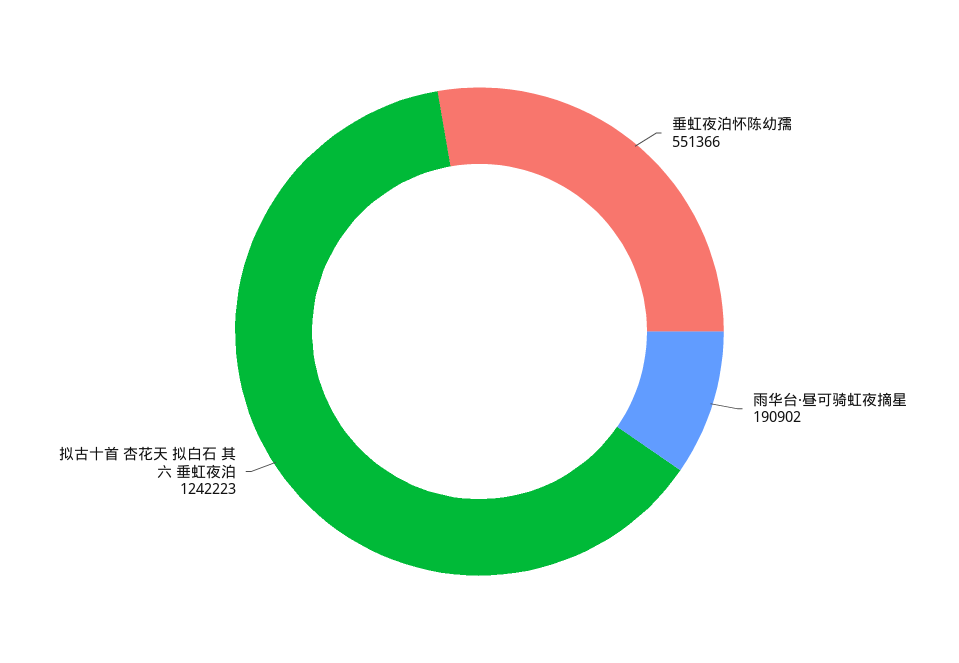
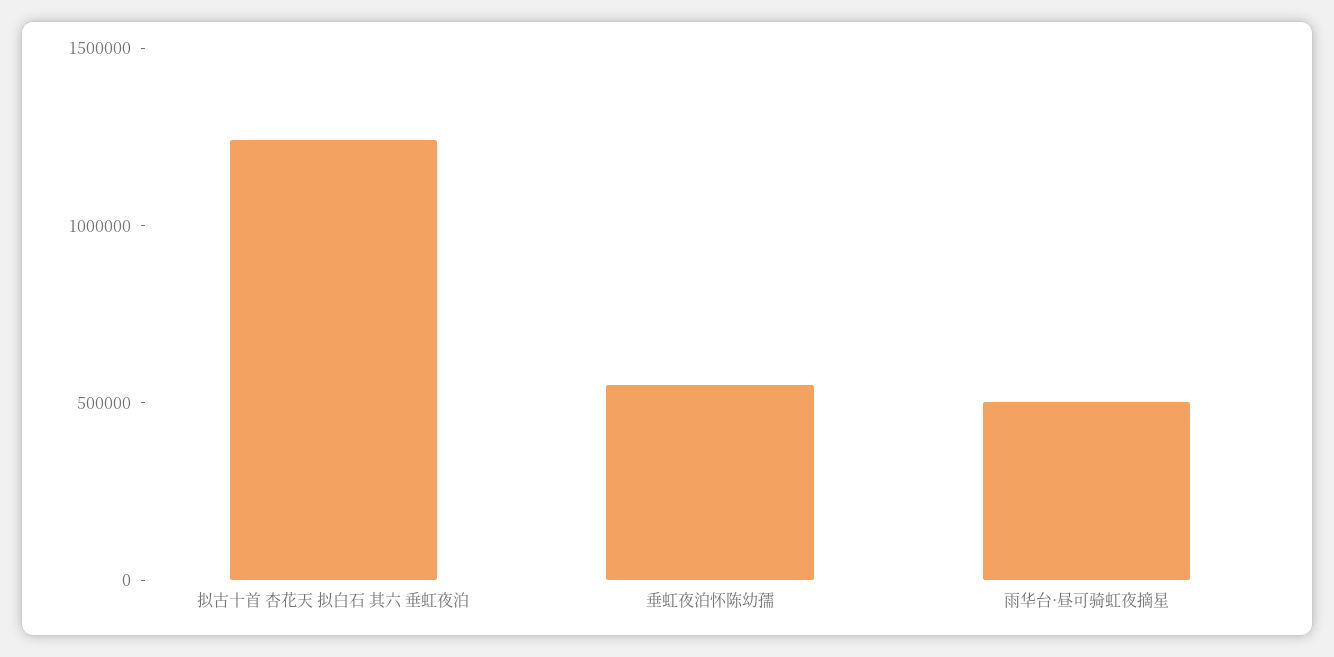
雨华台·昼可骑虹夜摘星: 190902 -> 500000

